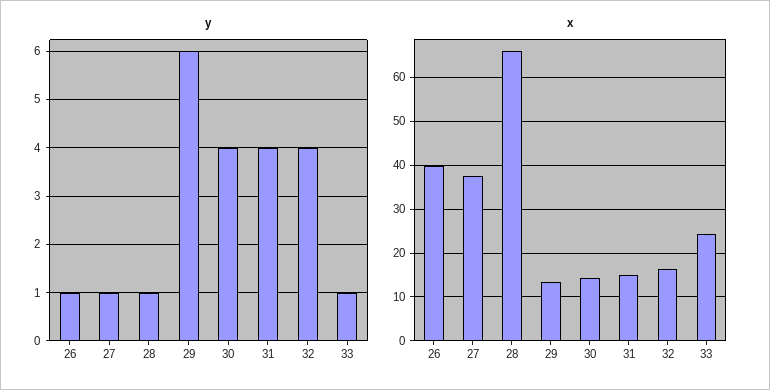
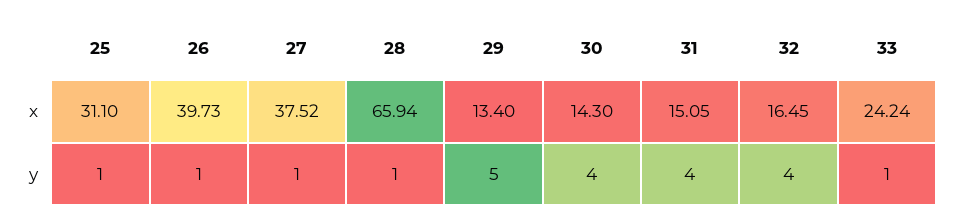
y, 29: 6 -> 5
x, 25: none -> 31.1
y, 25: none -> 1

